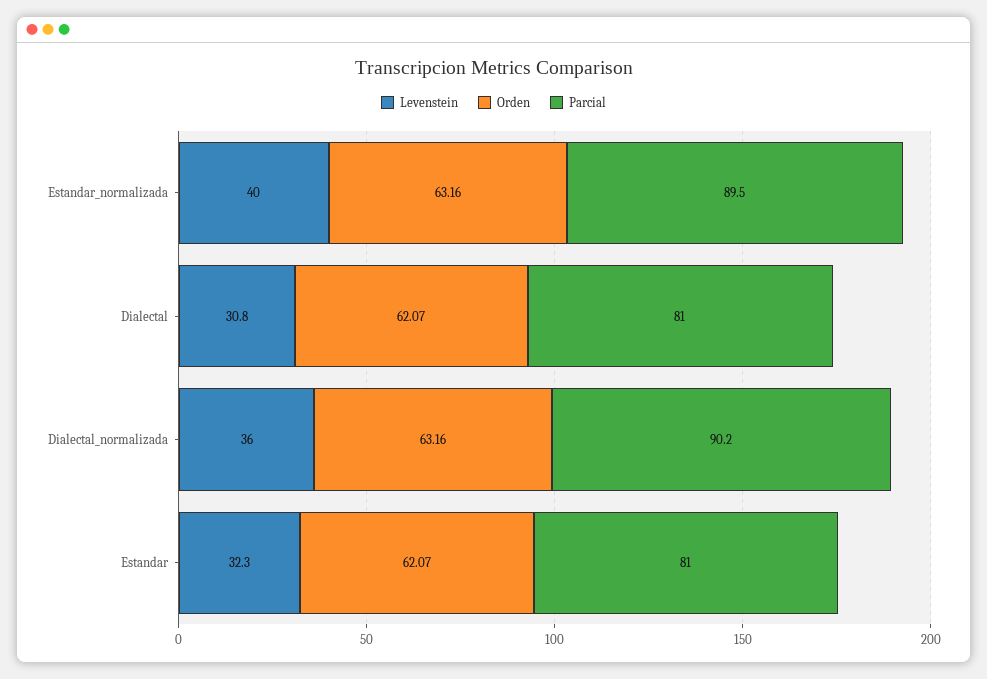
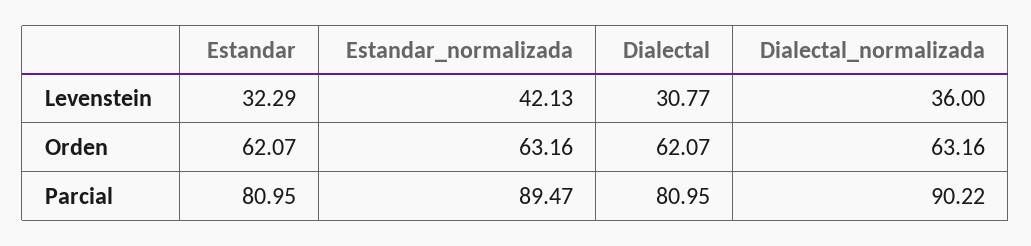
Levenstein, Estandar_normalizada: 40 -> 42.13

